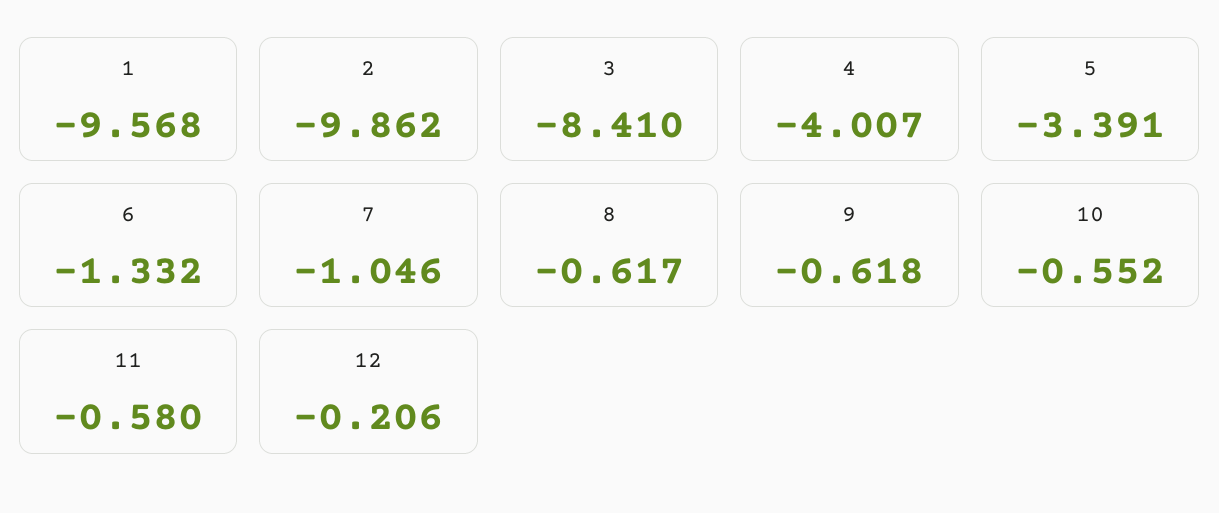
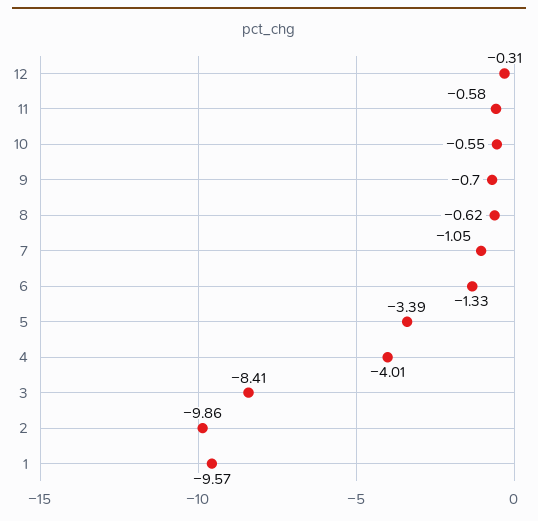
9: -0.618 -> -0.7
12: -0.206 -> -0.31

